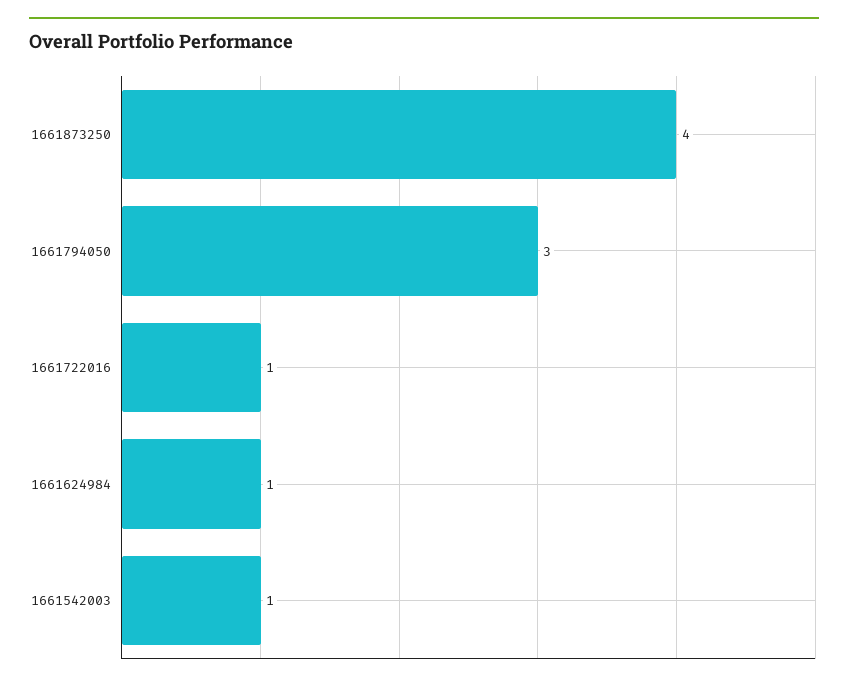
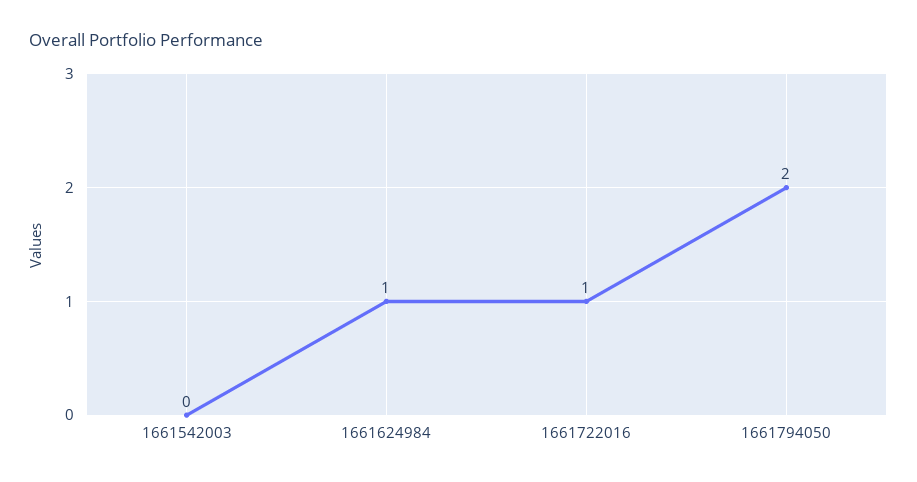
1661873250: 4 -> none
1661794050: 3 -> 2
1661542003: 1 -> 0

